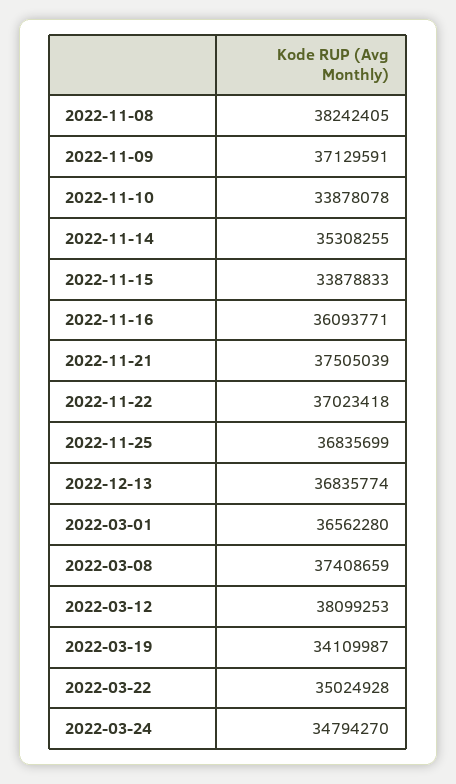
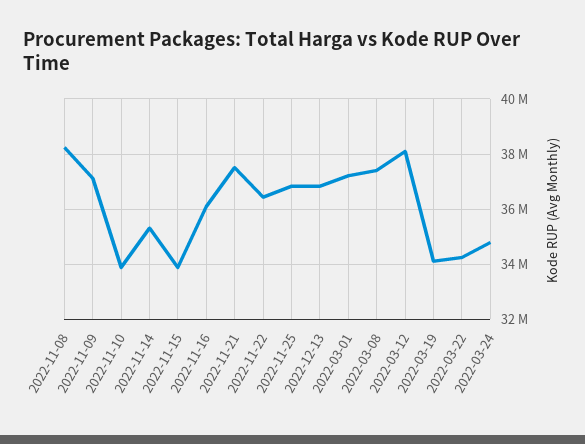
2022-11-22: 37023418 -> 36500000
2022-03-01: 36562280 -> 37250000
2022-03-22: 35024928 -> 34250000

